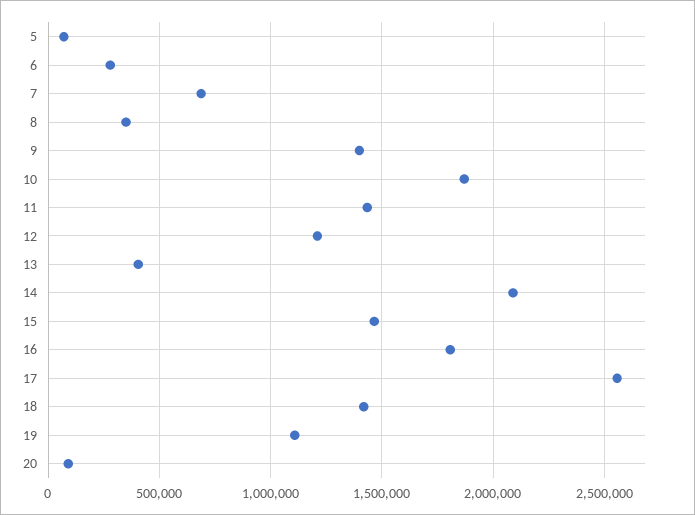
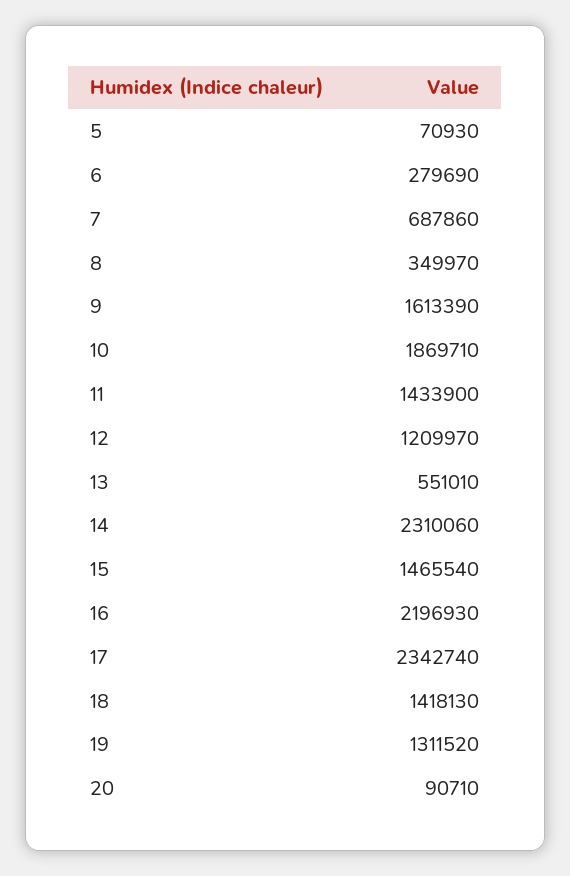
9: 1400000 -> 1613390
13: 400000 -> 551010
14: 2100000 -> 2310060
16: 1800000 -> 2196930
17: 2550000 -> 2342740
19: 1100000 -> 1311520

